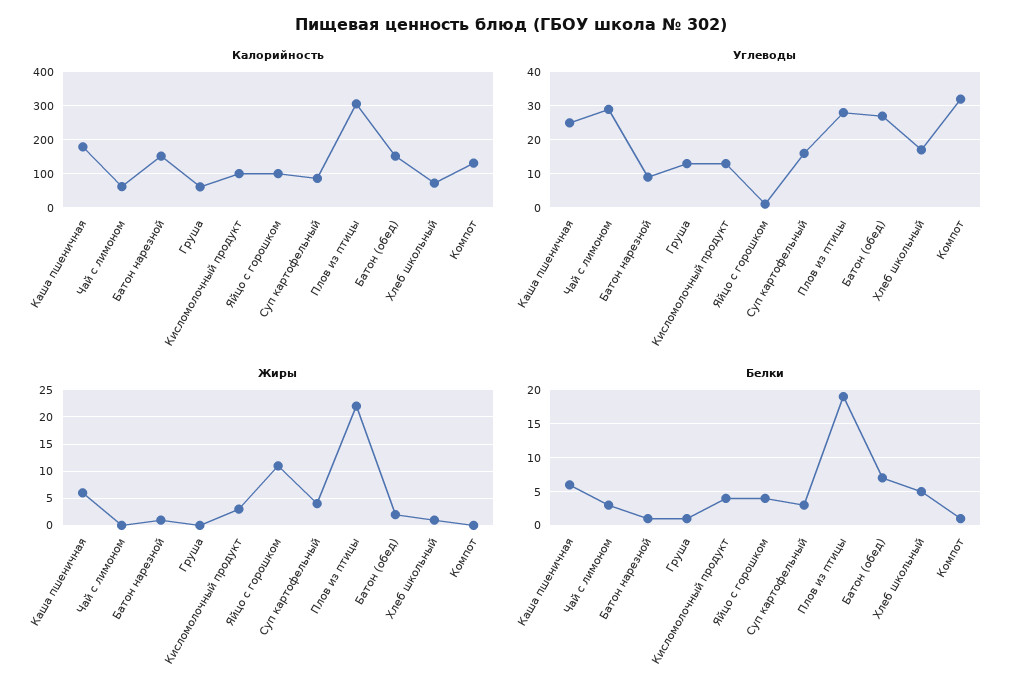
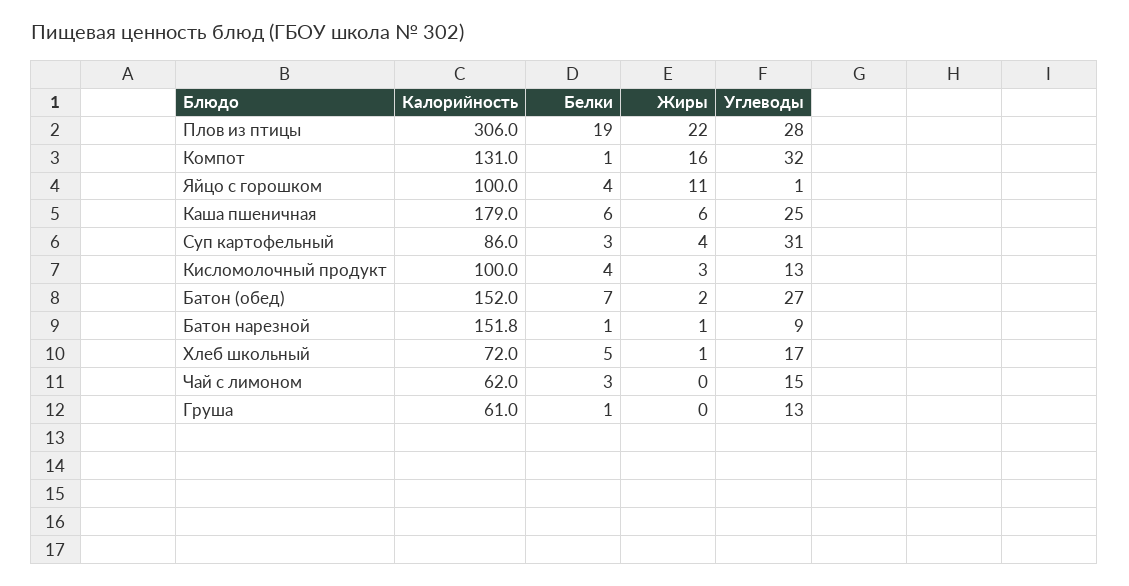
Углеводы, Чай с лимоном: 30 -> 15
Углеводы, Суп картофельный: 15 -> 31
Жиры, Компот: 0 -> 16

